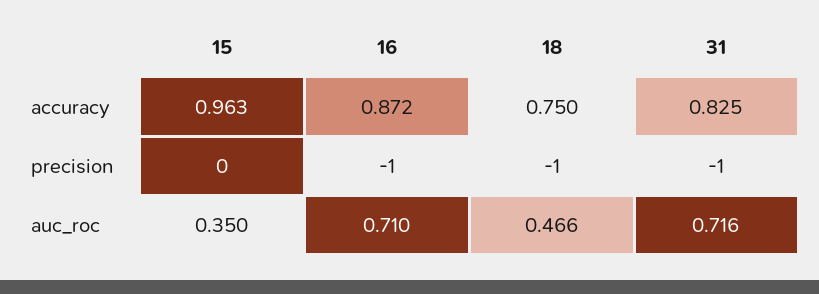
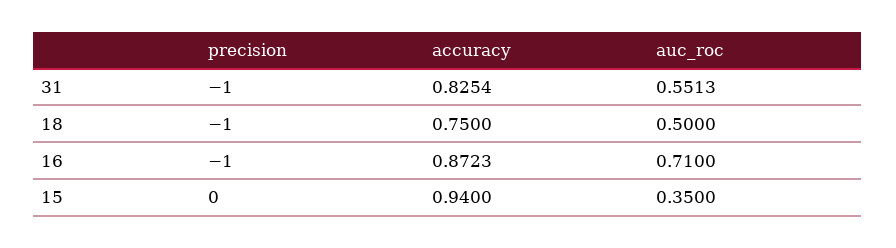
15, accuracy: 0.963 -> 0.94
18, auc_roc: 0.466 -> 0.5
31, auc_roc: 0.716 -> 0.5513

